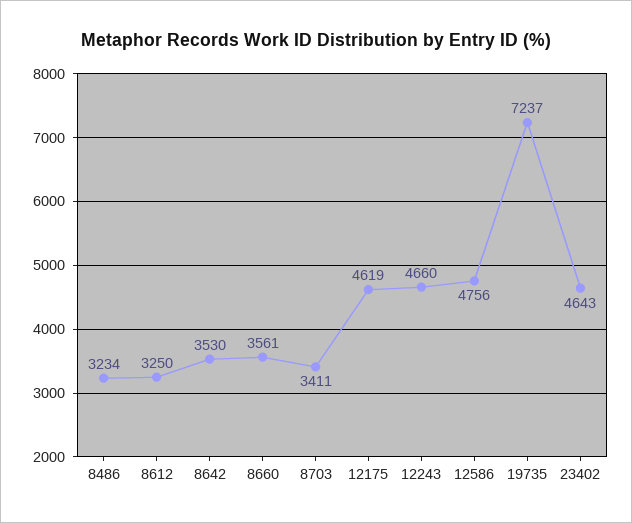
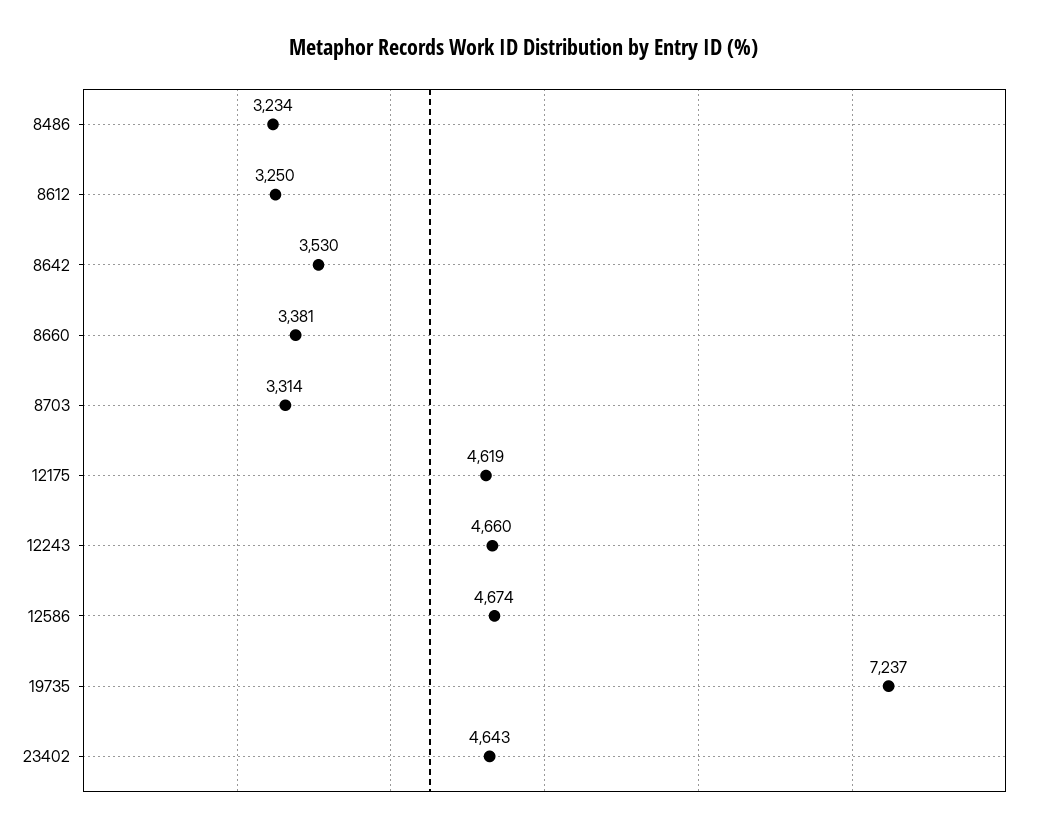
8660: 3561 -> 3381
8703: 3411 -> 3314
12586: 4756 -> 4674

